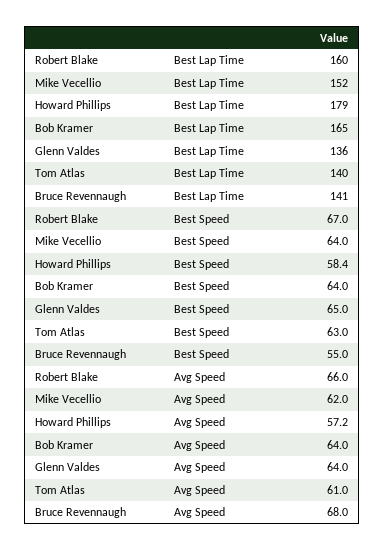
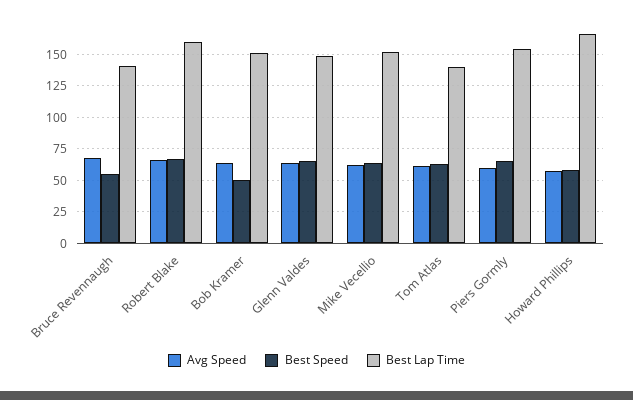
Best Lap Time, Howard Phillips: 179 -> 165
Best Lap Time, Bob Kramer: 165 -> 150
Best Lap Time, Glenn Valdes: 136 -> 150
Best Speed, Bob Kramer: 64 -> 50
Avg Speed, Piers Gormly: none -> 60
Best Speed, Piers Gormly: none -> 65
Best Lap Time, Piers Gormly: none -> 155

